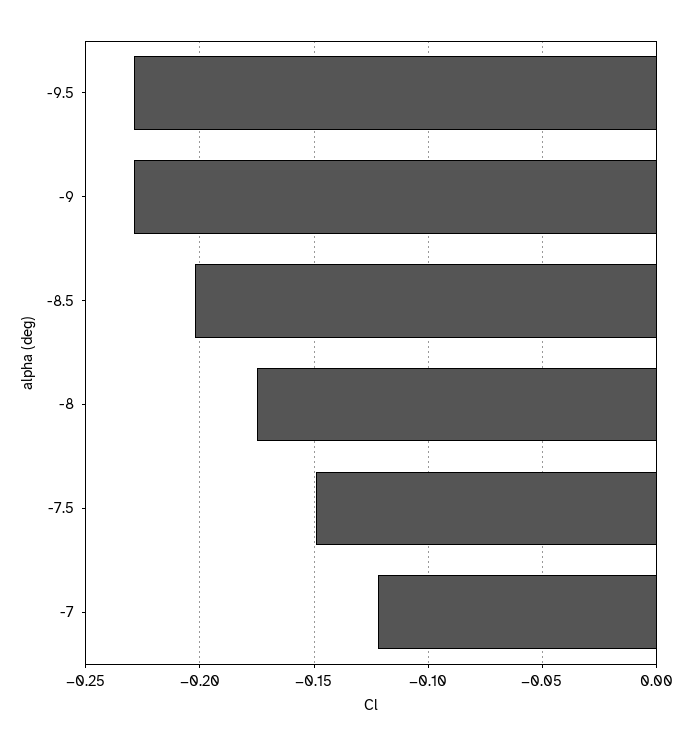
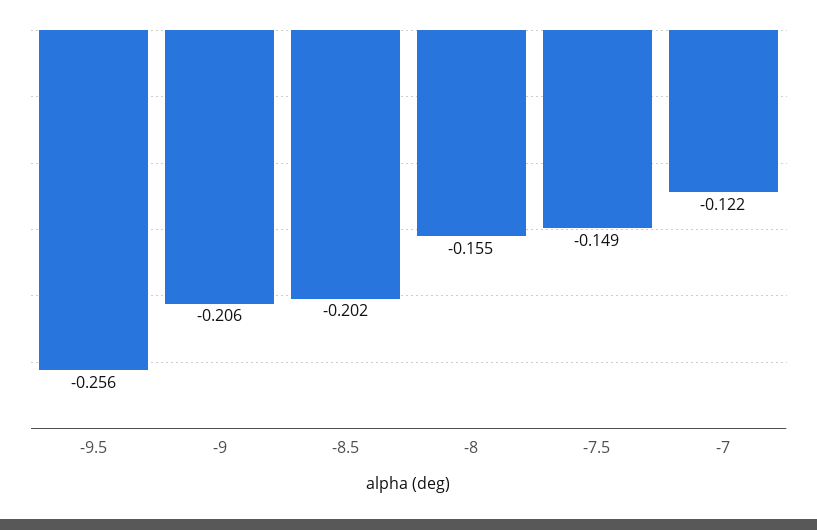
-9.5: -0.23 -> -0.256
-9: -0.23 -> -0.206
-8: -0.175 -> -0.155

